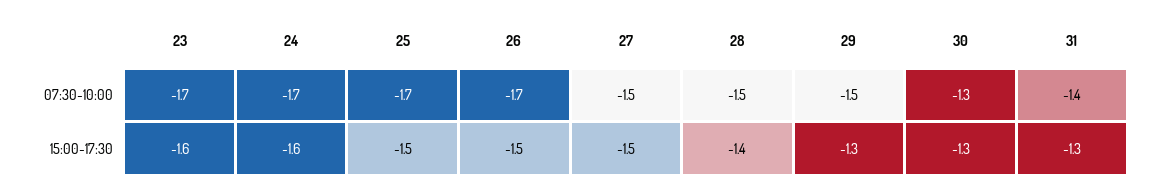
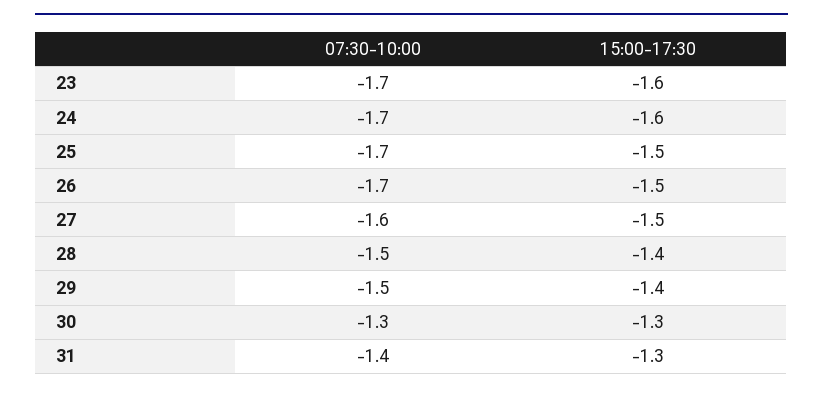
27, 07:30-10:00: -1.5 -> -1.6
29, 15:00-17:30: -1.3 -> -1.4

